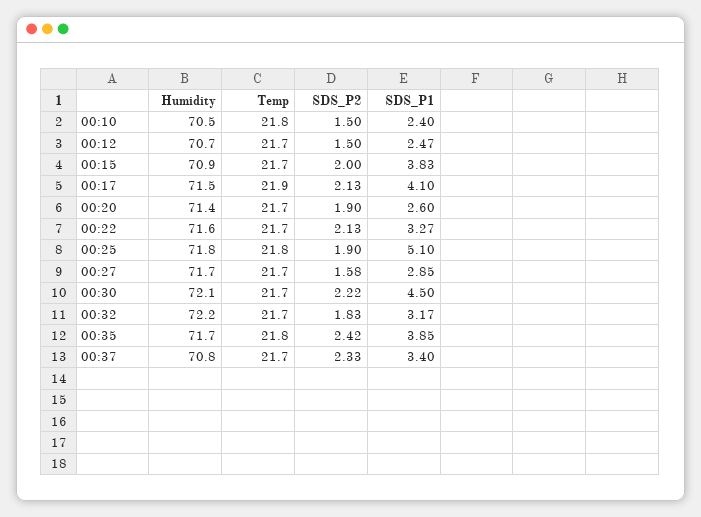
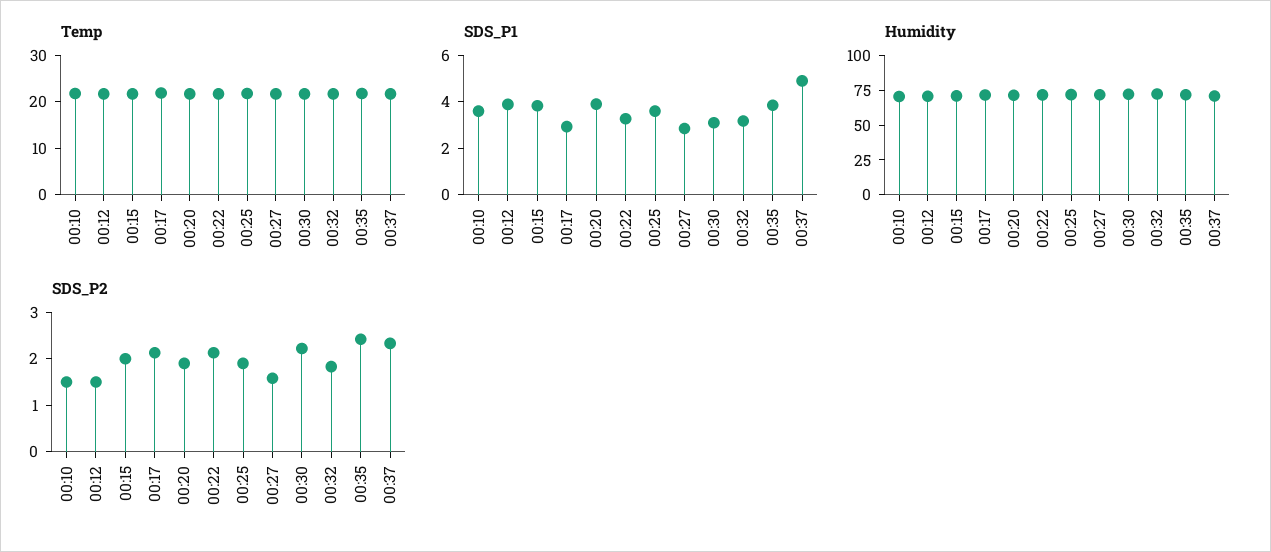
SDS_P1, 00:10: 2.4 -> 3.5
SDS_P1, 00:12: 2.47 -> 4
SDS_P1, 00:17: 4.1 -> 3
SDS_P1, 00:20: 2.6 -> 4
SDS_P1, 00:25: 5.1 -> 3.5
SDS_P1, 00:30: 4.5 -> 3
SDS_P1, 00:37: 3.4 -> 5

